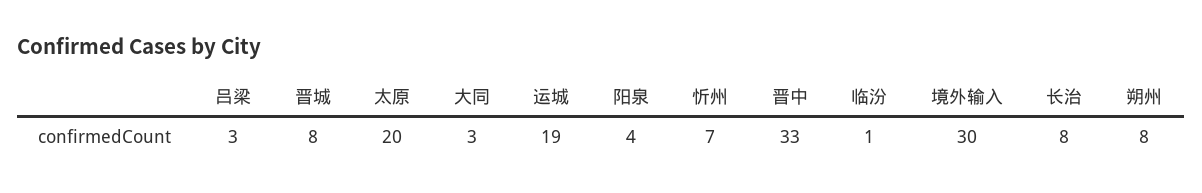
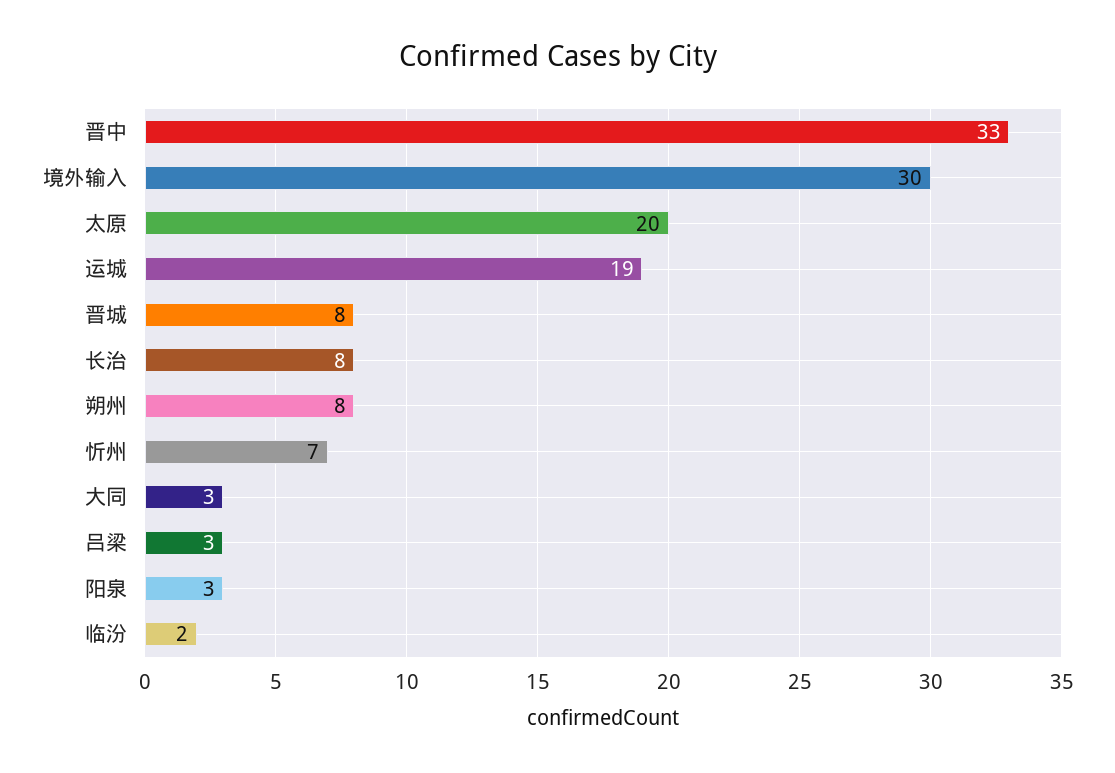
阳泉: 4 -> 3
临汾: 1 -> 2

